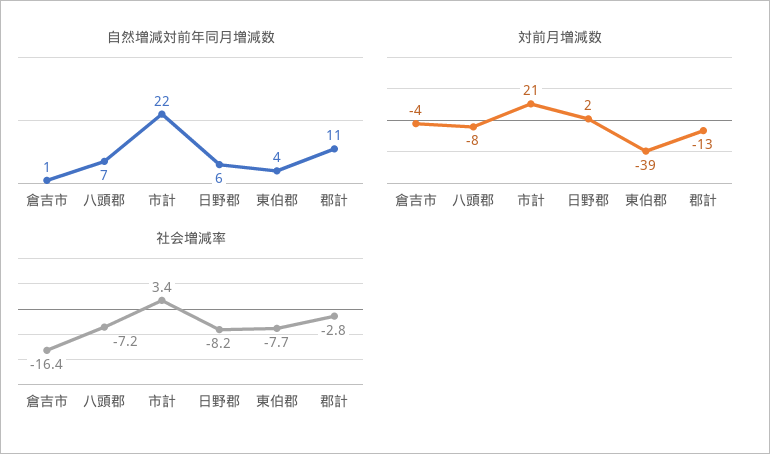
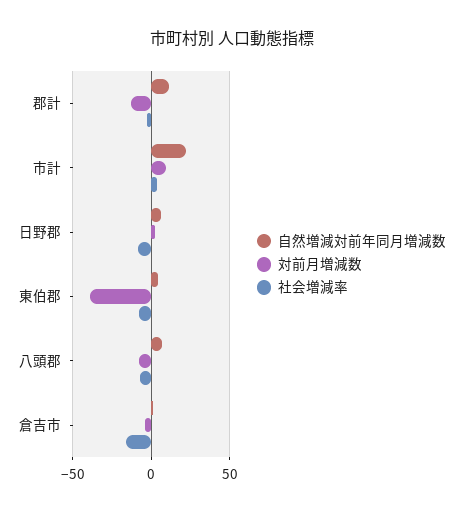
対前月増減数, 市計: 21 -> 10

